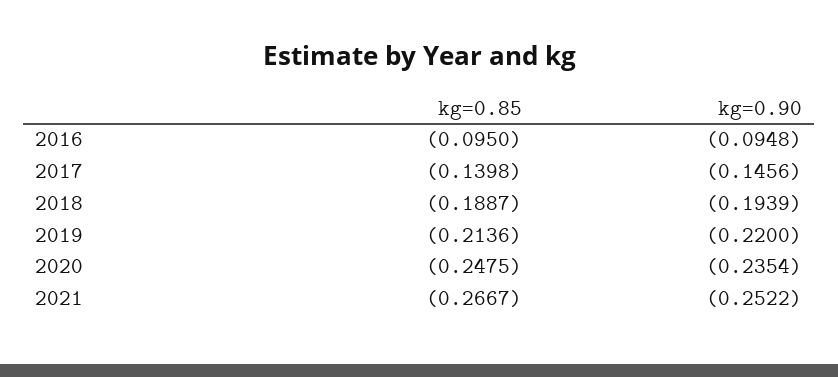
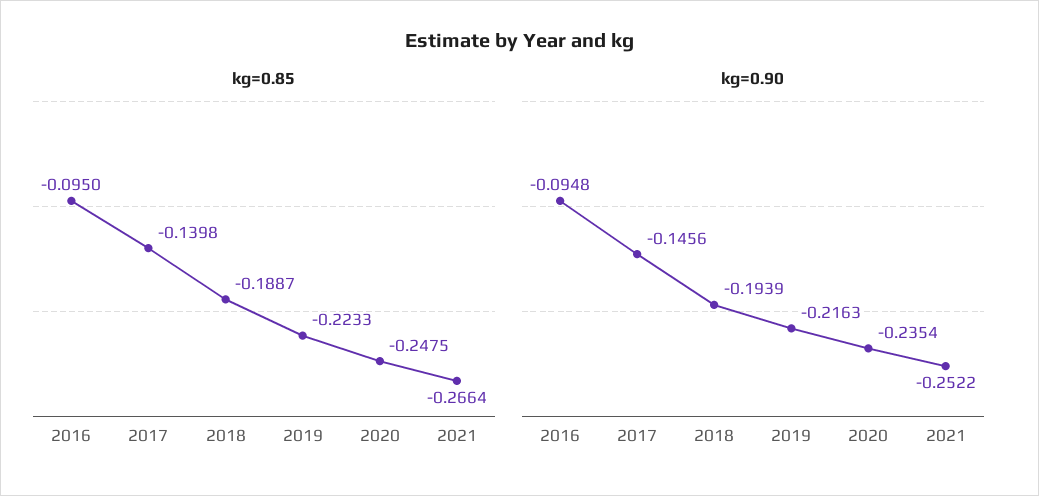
kg=0.85, 2019: -0.2136 -> -0.2233
kg=0.90, 2019: -0.22 -> -0.2163
kg=0.85, 2021: -0.2667 -> -0.2664

